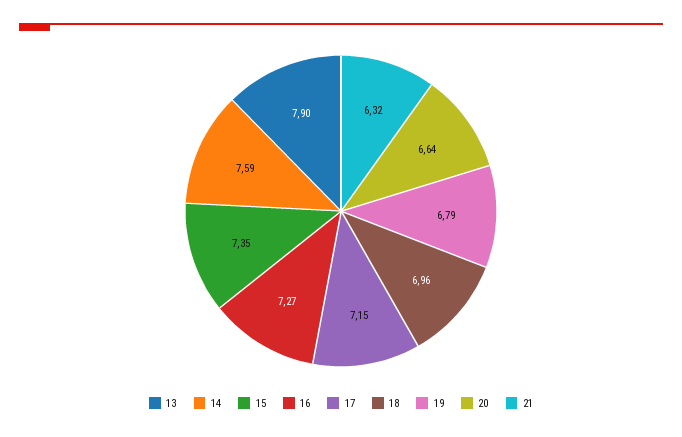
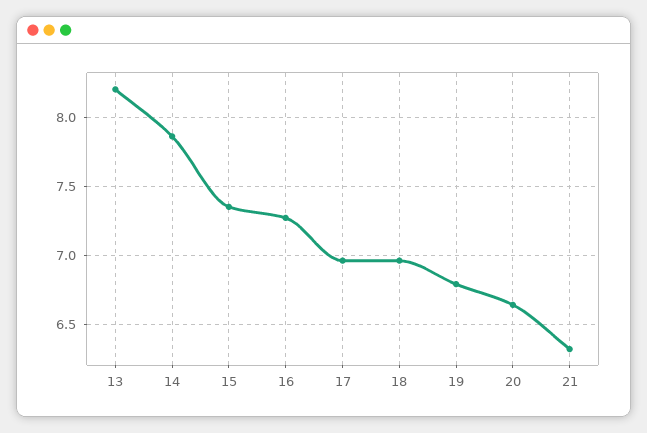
13: 7.9 -> 8.2
14: 7.59 -> 7.85
17: 7.15 -> 6.95

